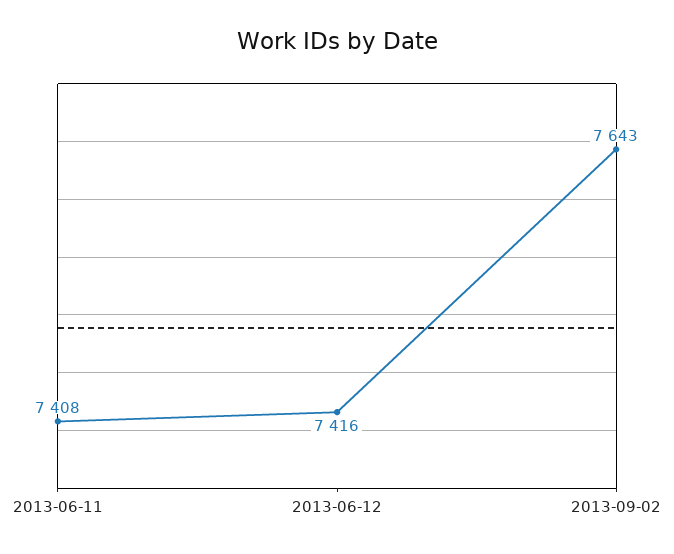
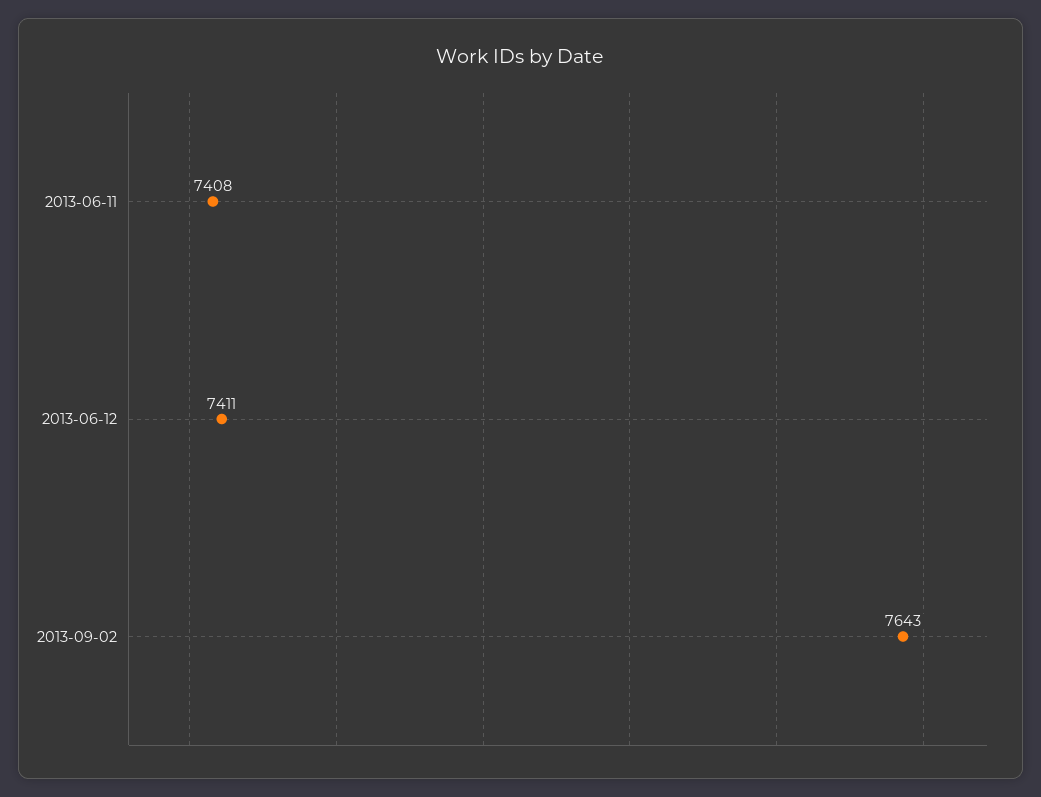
2013-06-12: 7416 -> 7411

